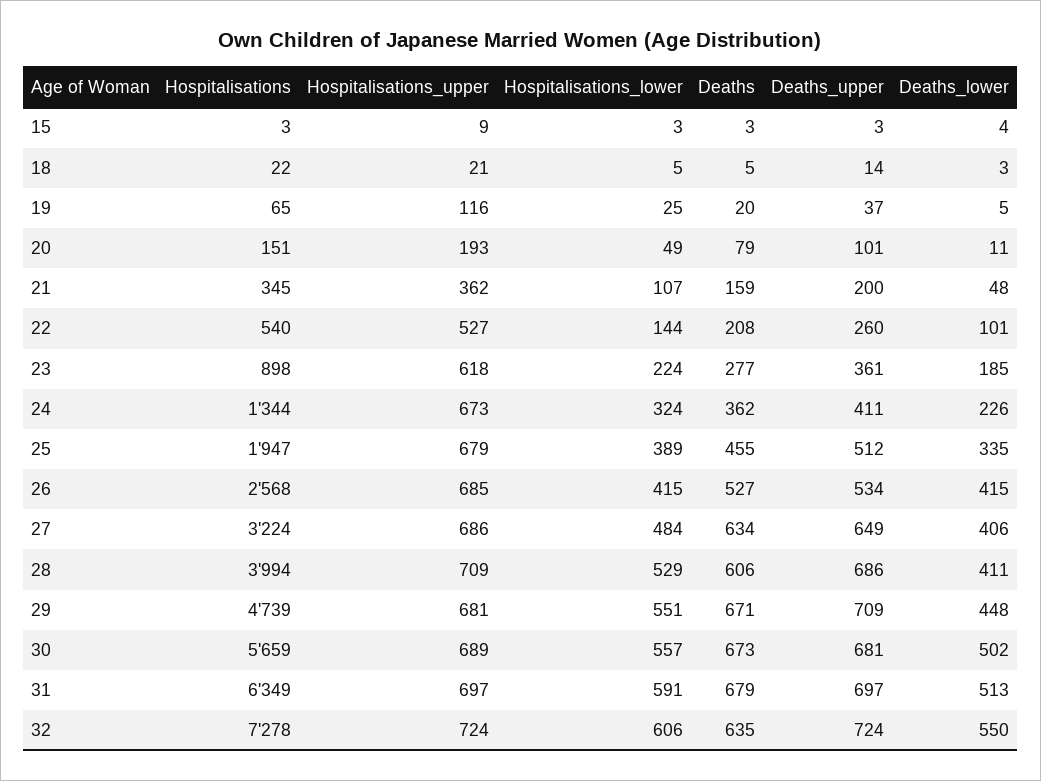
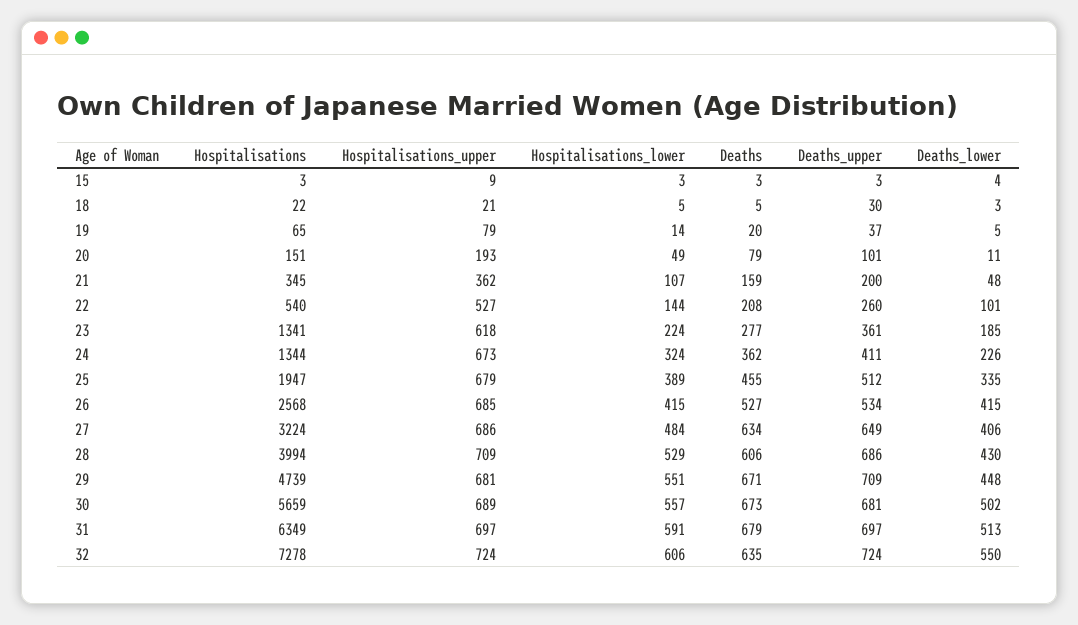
Deaths_upper, 18: 14 -> 30
Hospitalisations_upper, 19: 116 -> 79
Hospitalisations_lower, 19: 25 -> 14
Hospitalisations, 23: 898 -> 1341
Deaths_lower, 28: 411 -> 430

